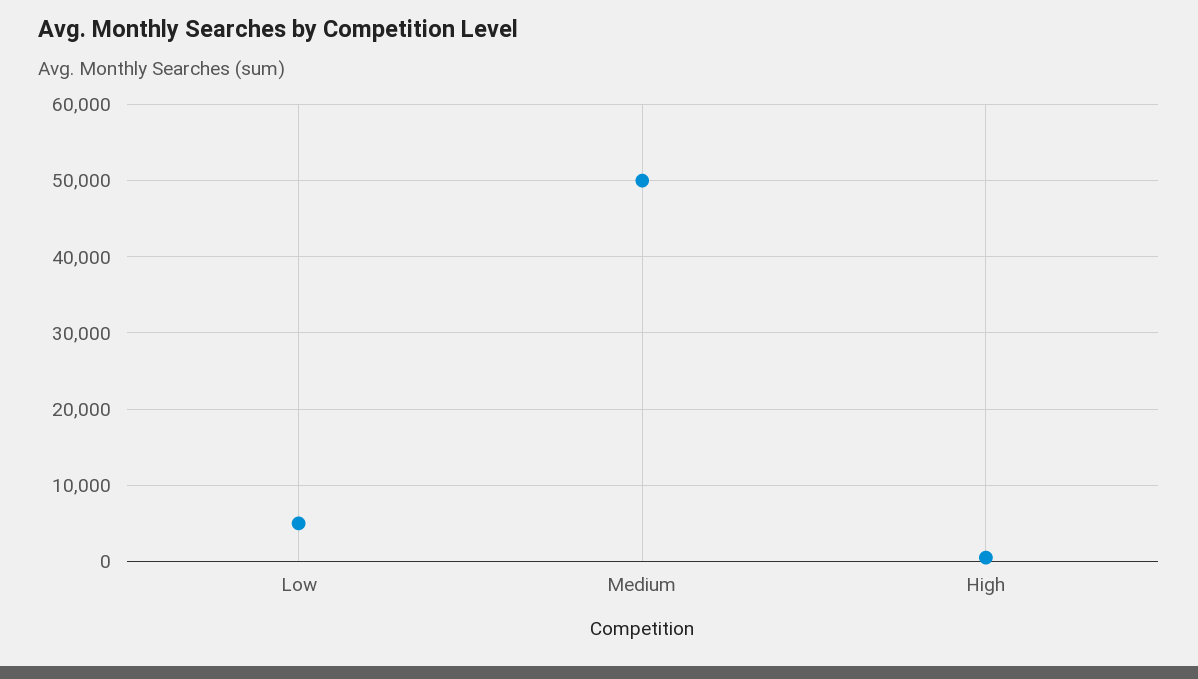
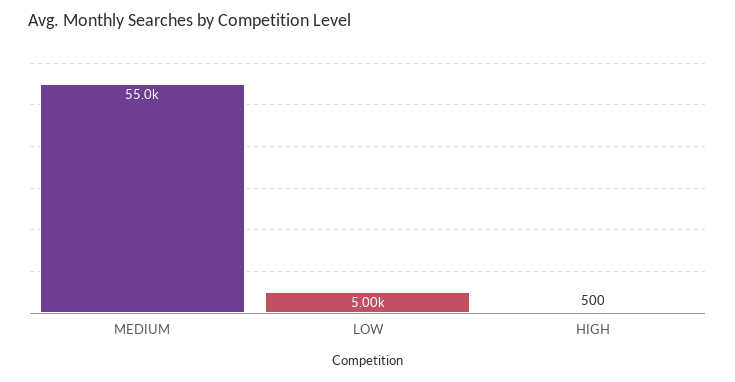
Medium: 50000 -> 55000

